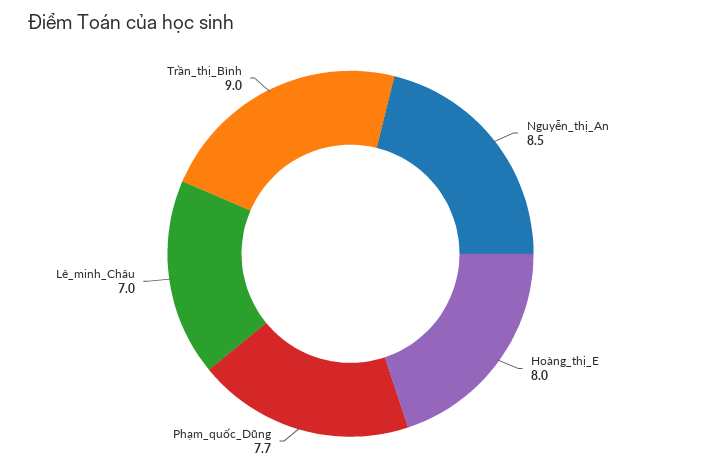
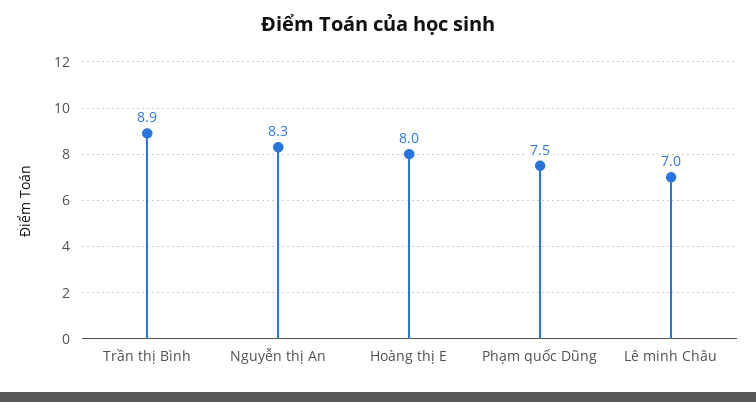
Nguyễn_thị_An: 8.5 -> 8.3
Phạm_quốc_Dũng: 7.7 -> 7.5
Trần_thị_Bình: 9 -> 8.9

